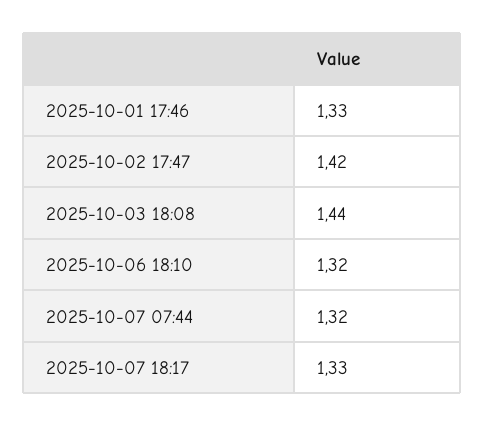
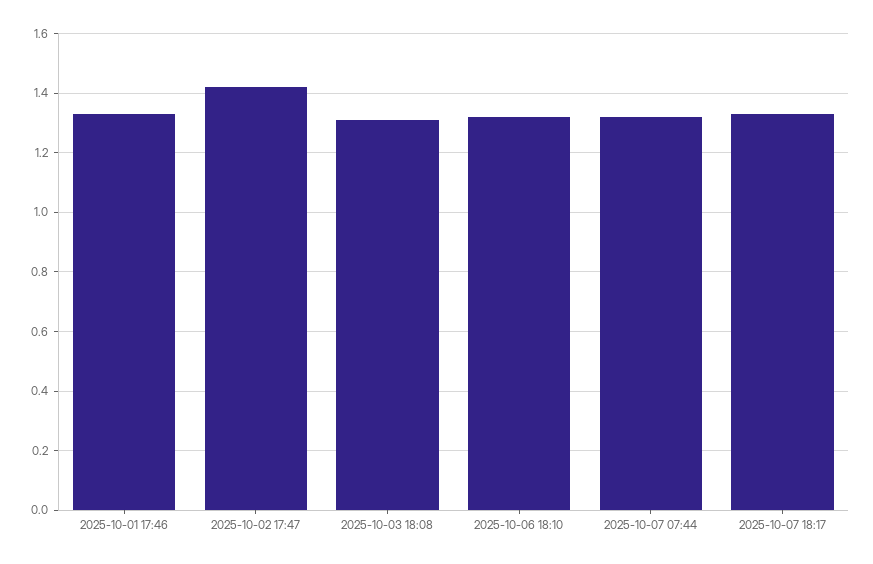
2025-10-03 18:08: 1.44 -> 1.3

